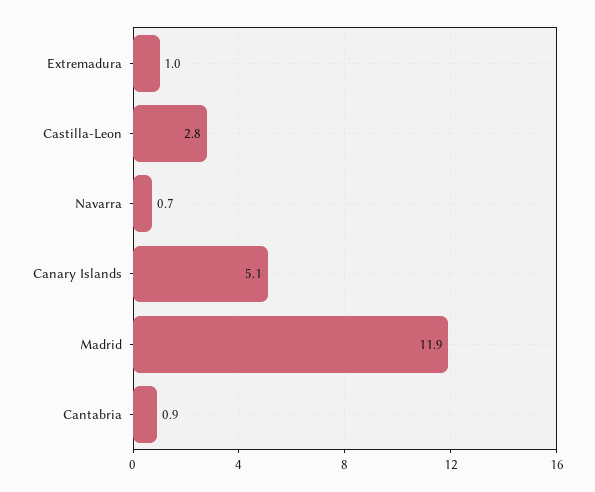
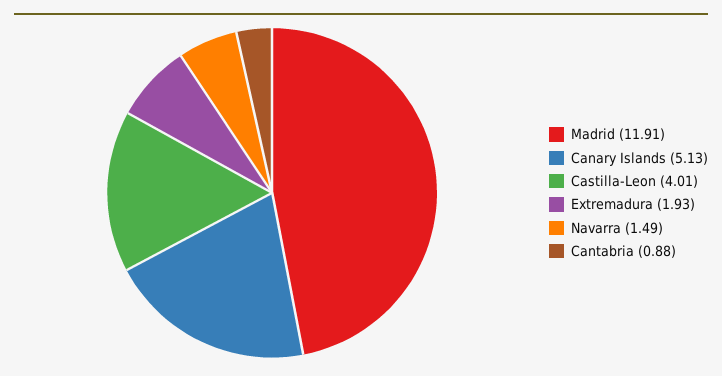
Extremadura: 1 -> 1.93
Castilla-Leon: 2.8 -> 4.01
Navarra: 0.7 -> 1.49

